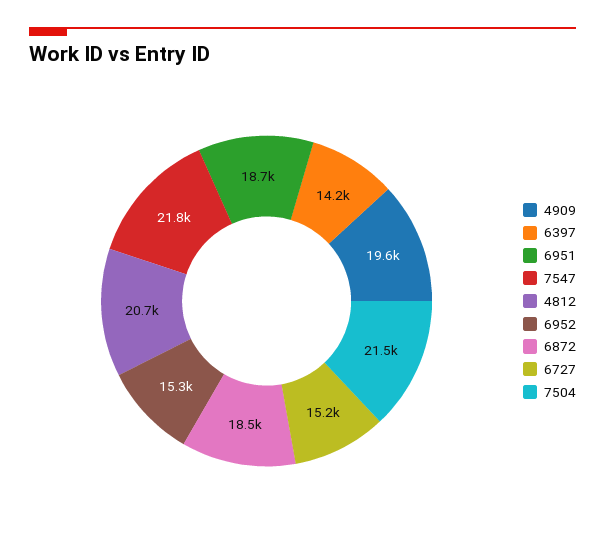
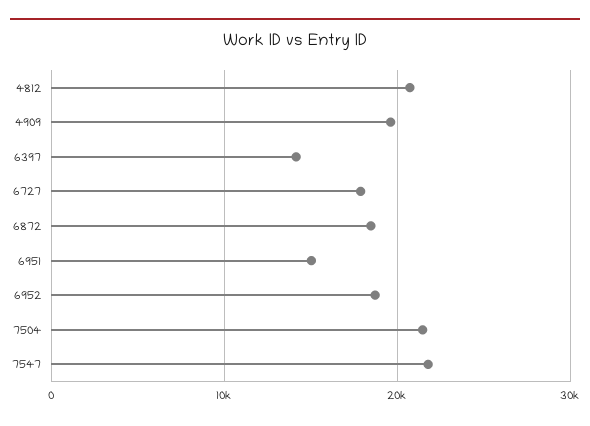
6951: 18700 -> 15000
6952: 15300 -> 19000
6727: 15200 -> 18000

